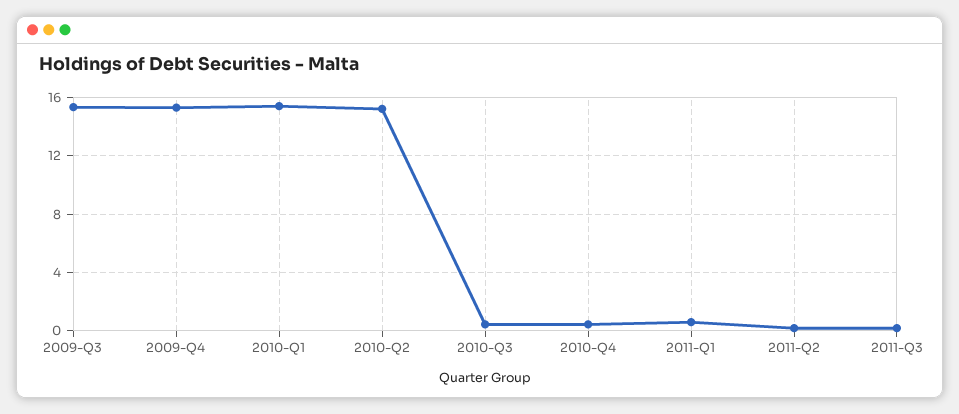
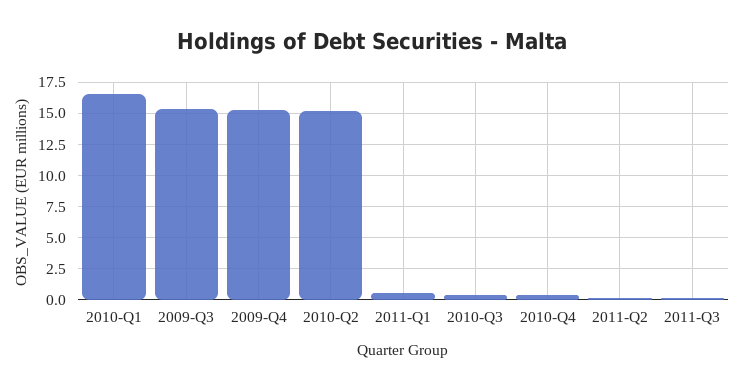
2010-Q1: 15.5 -> 16.5

